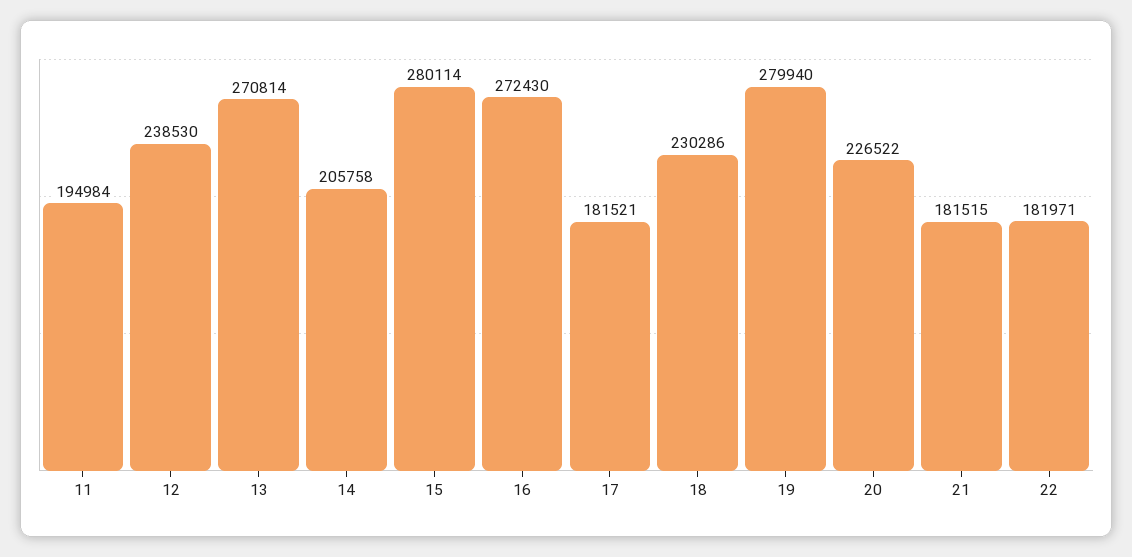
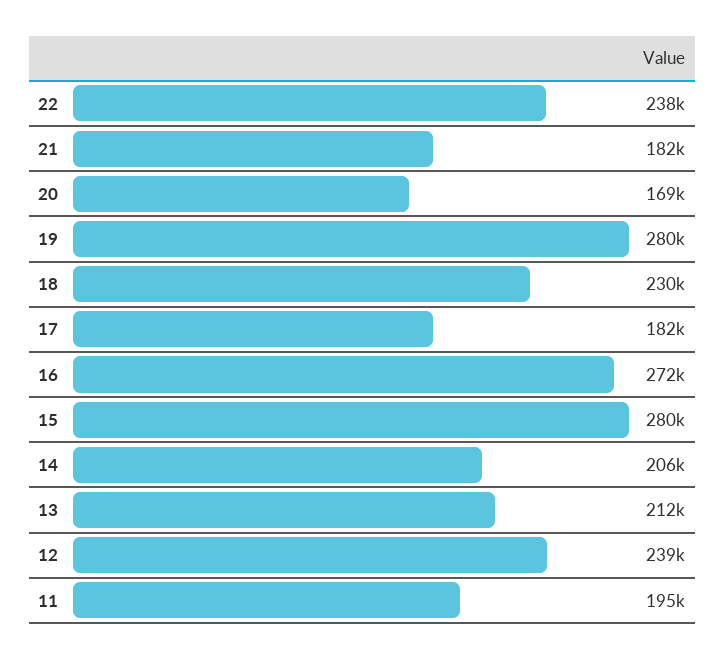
13: 270814 -> 212000
20: 226522 -> 169000
22: 181971 -> 238000

